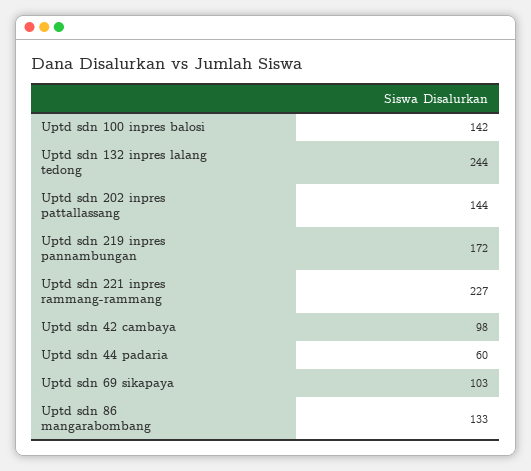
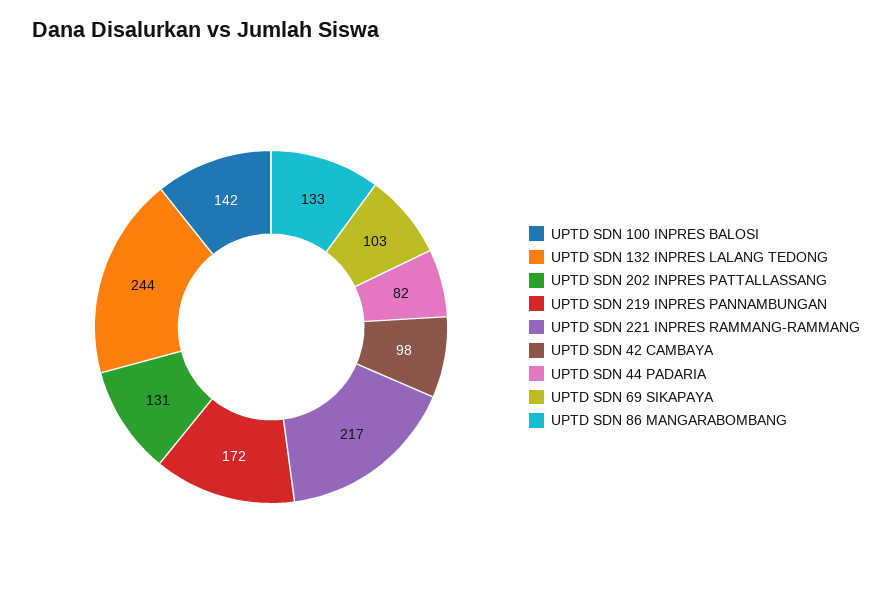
Uptd sdn 202 inpres pattallassang: 144 -> 131
Uptd sdn 221 inpres rammang-rammang: 227 -> 217
Uptd sdn 44 padaria: 60 -> 82

